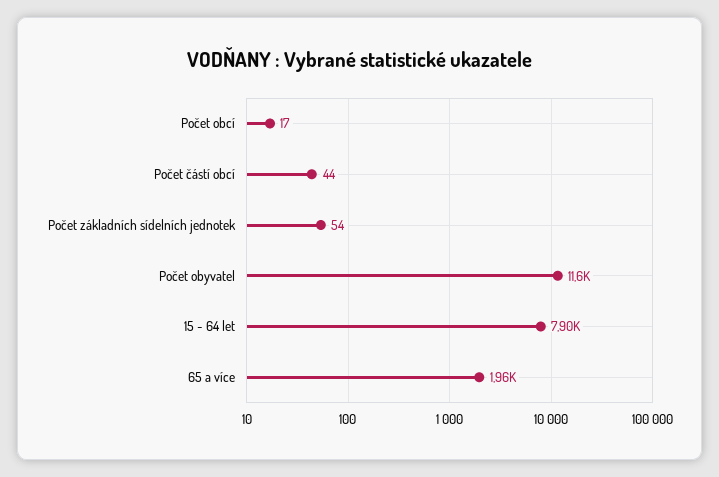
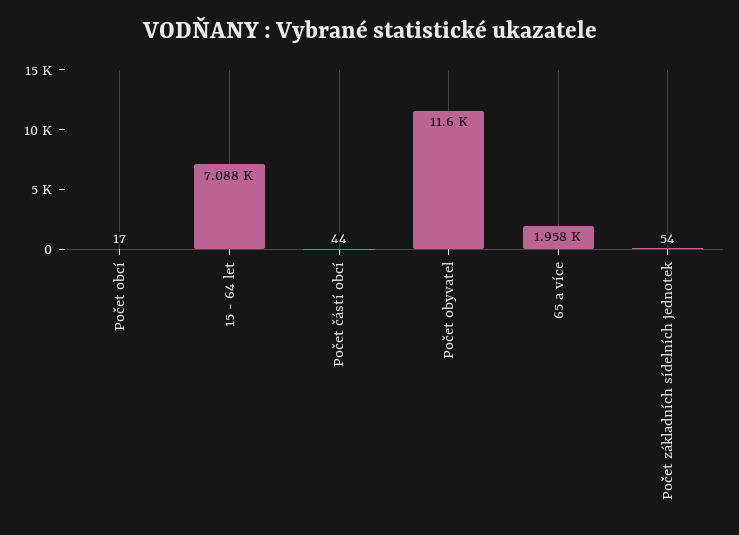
15 - 64 let: 7900 -> 7088

